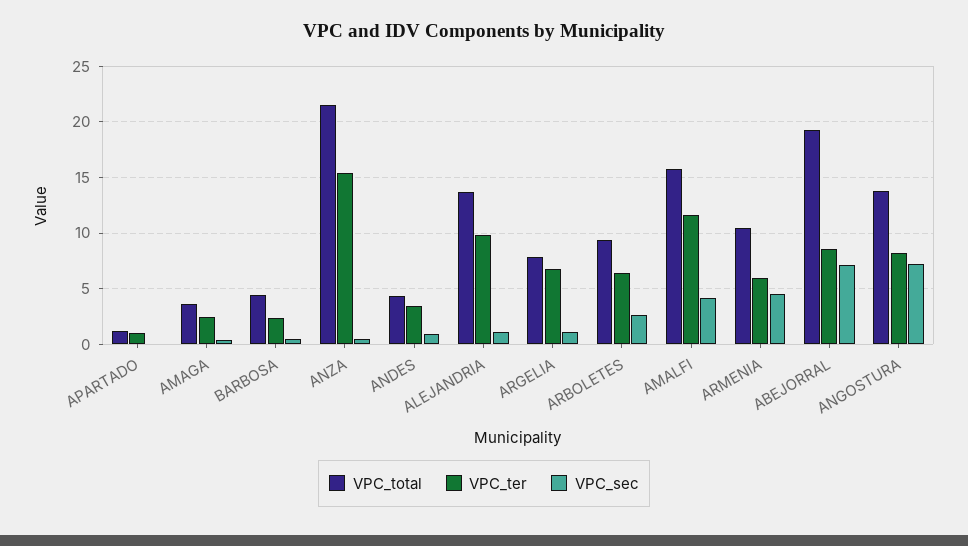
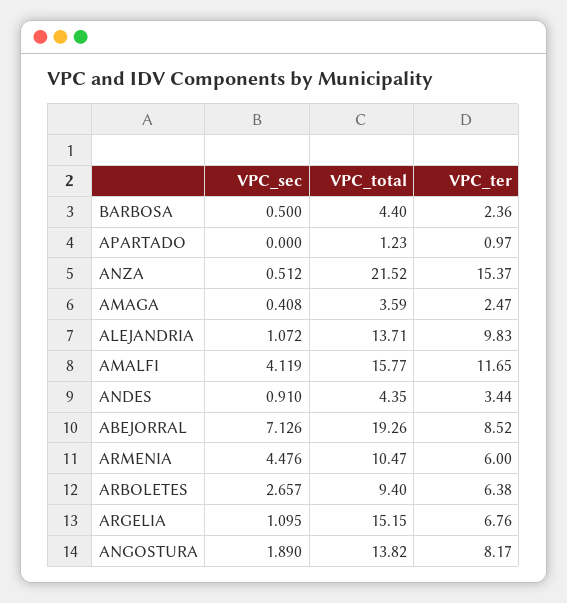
VPC_total, ARGELIA: 8 -> 15.15
VPC_sec, ANGOSTURA: 7 -> 1.89

